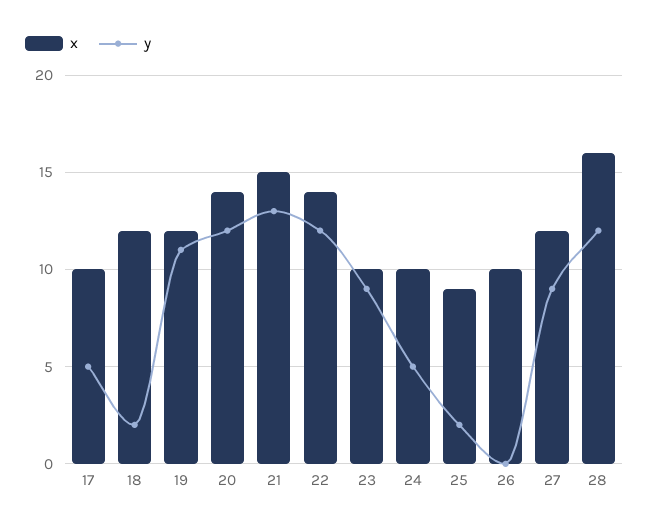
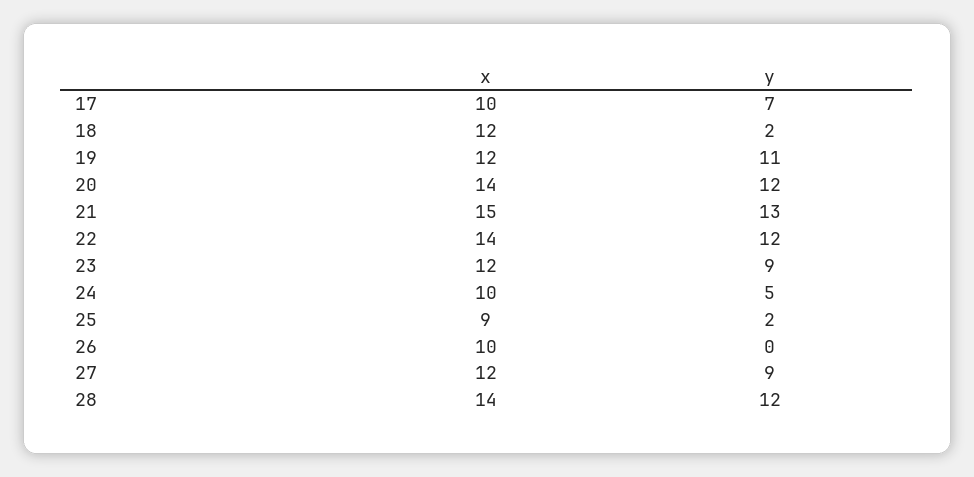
y, 17: 5 -> 7
x, 23: 10 -> 12
x, 28: 16 -> 14

